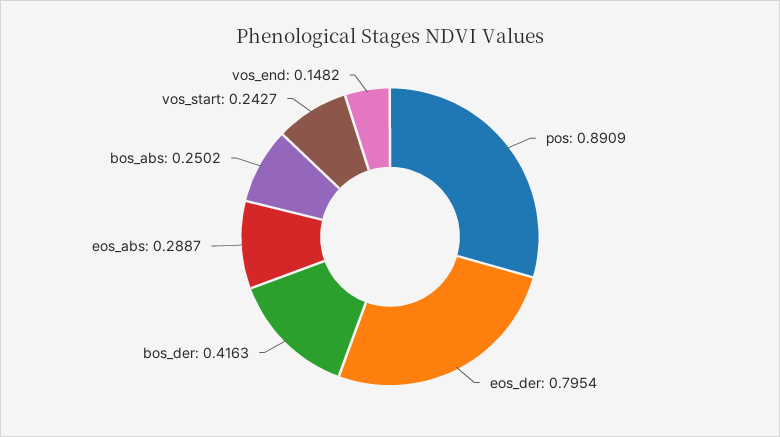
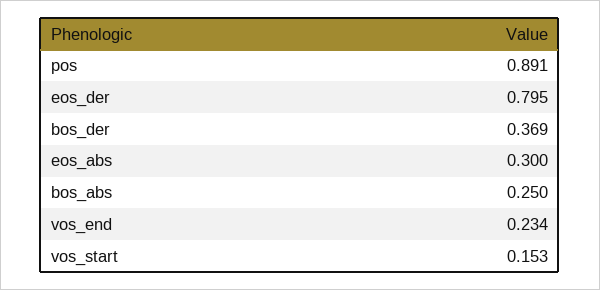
bos_der: 0.4163 -> 0.369
eos_abs: 0.2887 -> 0.3
vos_start: 0.2427 -> 0.153
vos_end: 0.1482 -> 0.234

